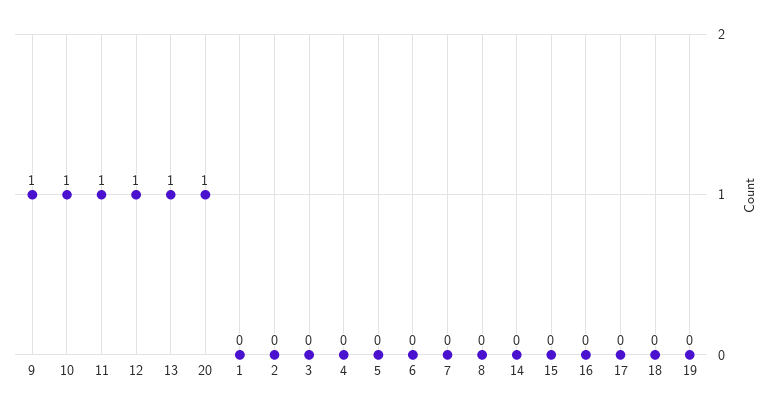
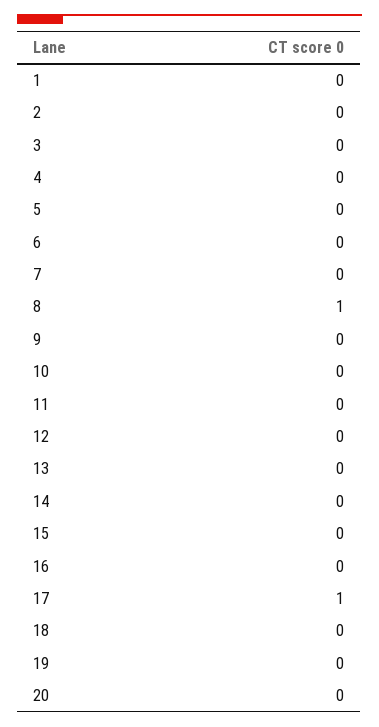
9: 1 -> 0
10: 1 -> 0
11: 1 -> 0
12: 1 -> 0
13: 1 -> 0
20: 1 -> 0
8: 0 -> 1
17: 0 -> 1

